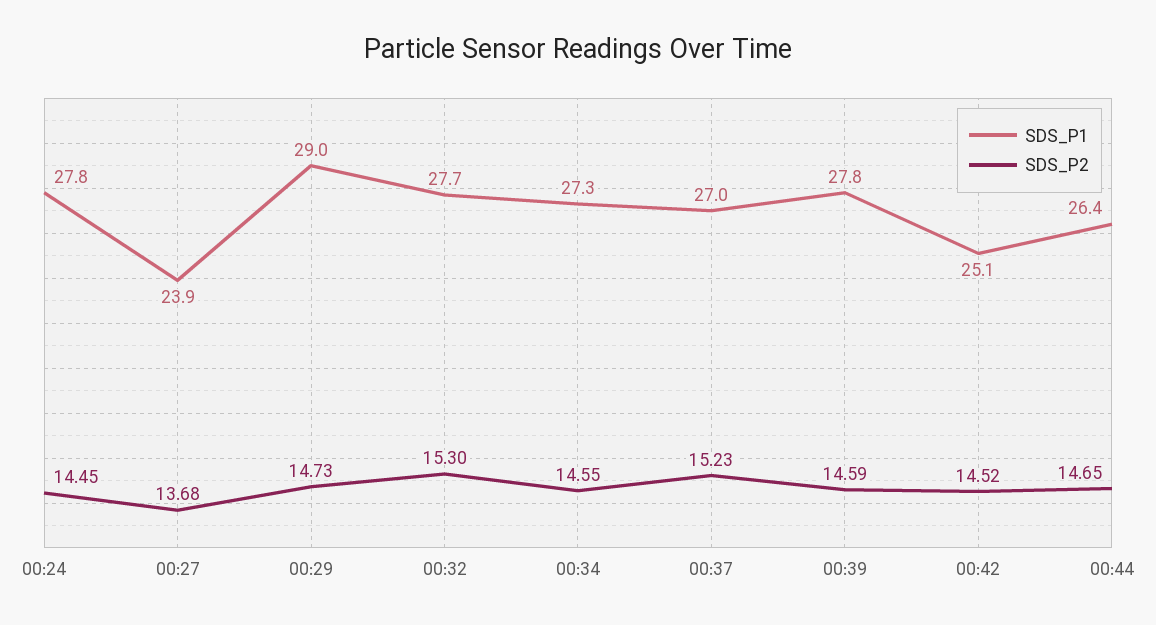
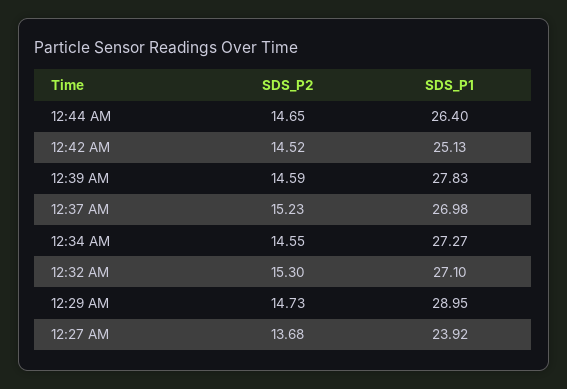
SDS_P1, 00:24: 27.8 -> none
SDS_P2, 00:24: 14.45 -> none
SDS_P1, 00:32: 27.7 -> 27.1

